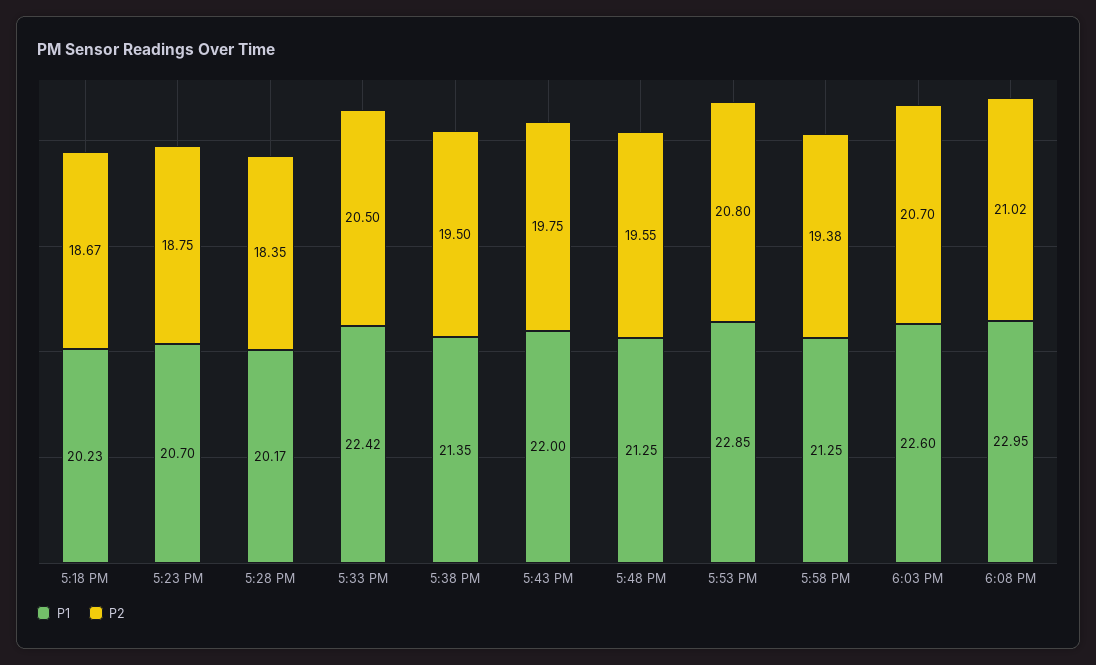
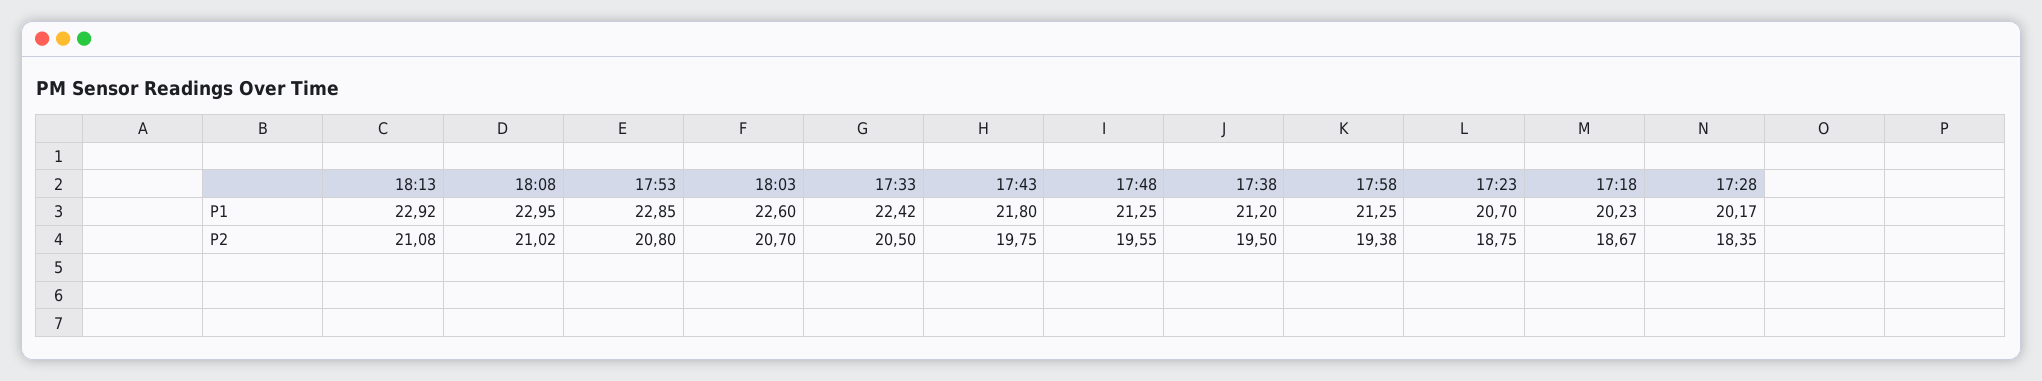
P1, 5:38 PM: 21.35 -> 21.2
P1, 5:43 PM: 22 -> 21.8
P1, 18:13: none -> 22.92
P2, 18:13: none -> 21.08

